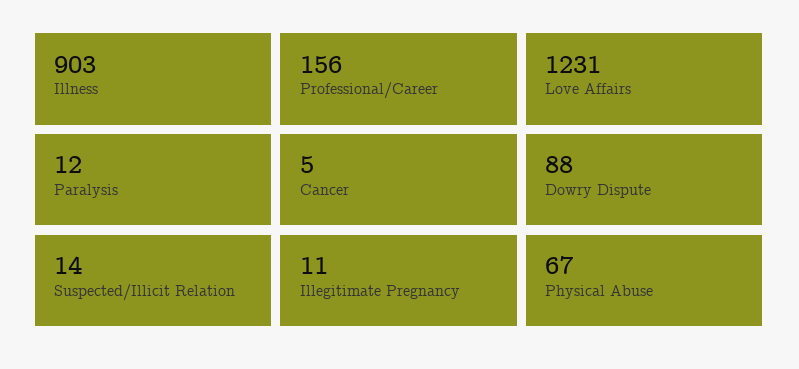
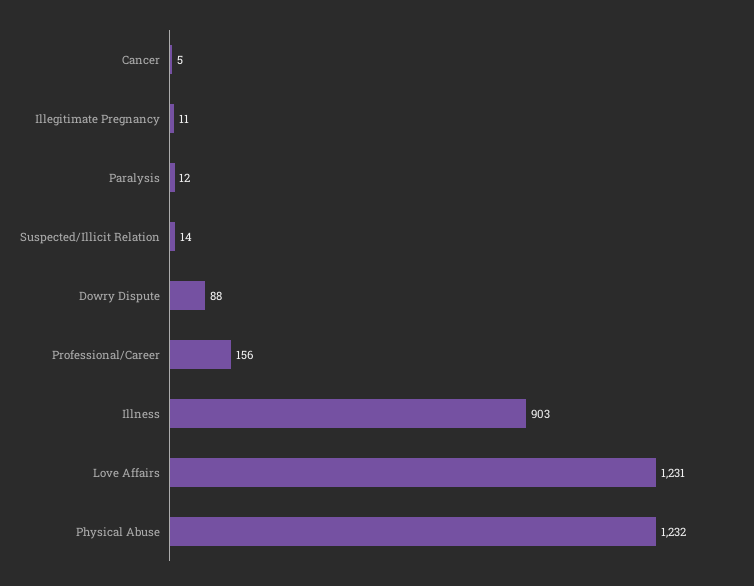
Physical Abuse: 67 -> 1232

